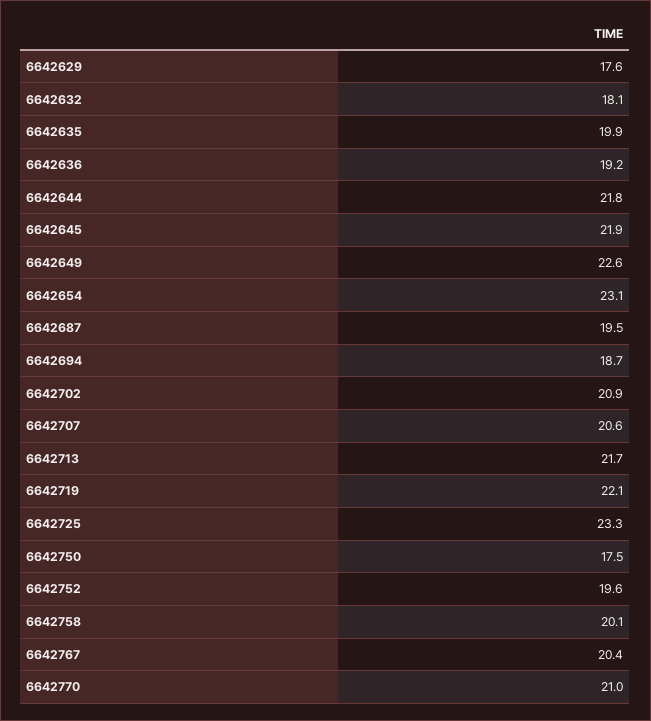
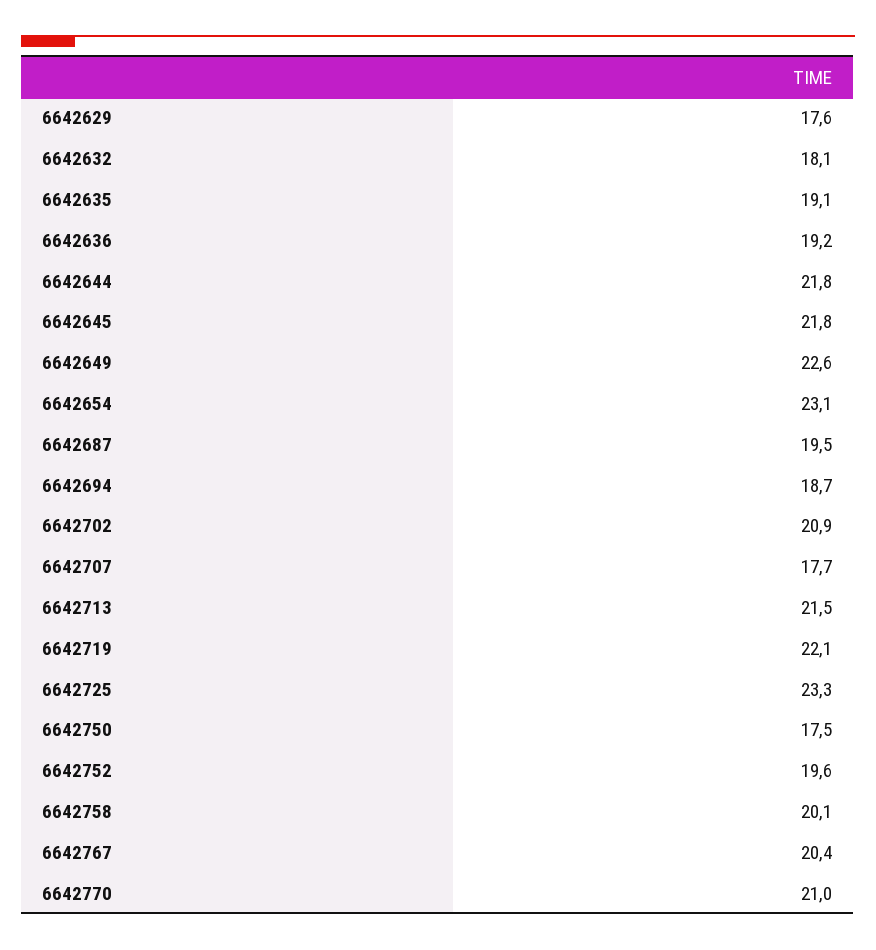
6642635: 19.9 -> 19.1
6642645: 21.9 -> 21.8
6642707: 20.6 -> 17.7
6642713: 21.7 -> 21.5

